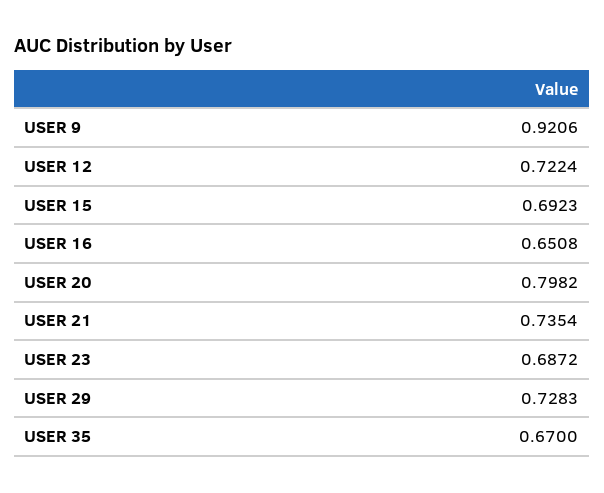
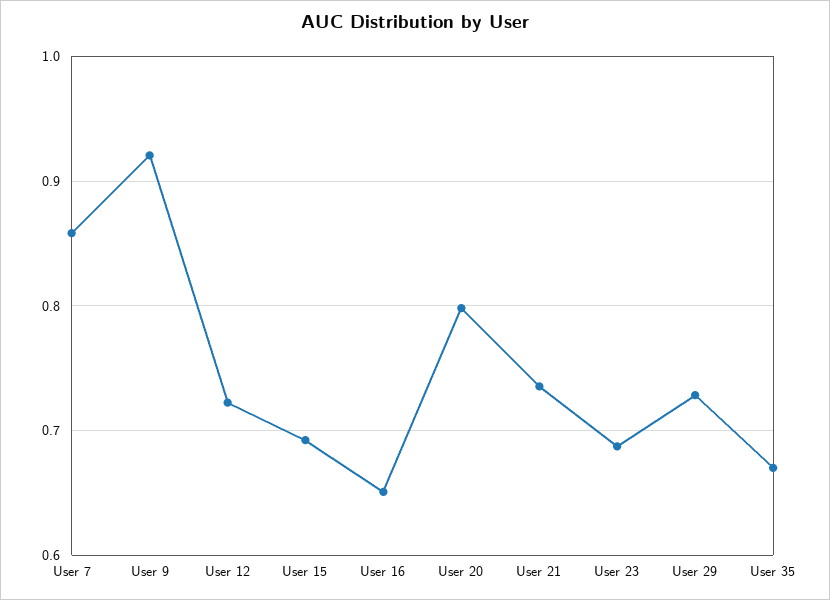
User 7: none -> 0.86

